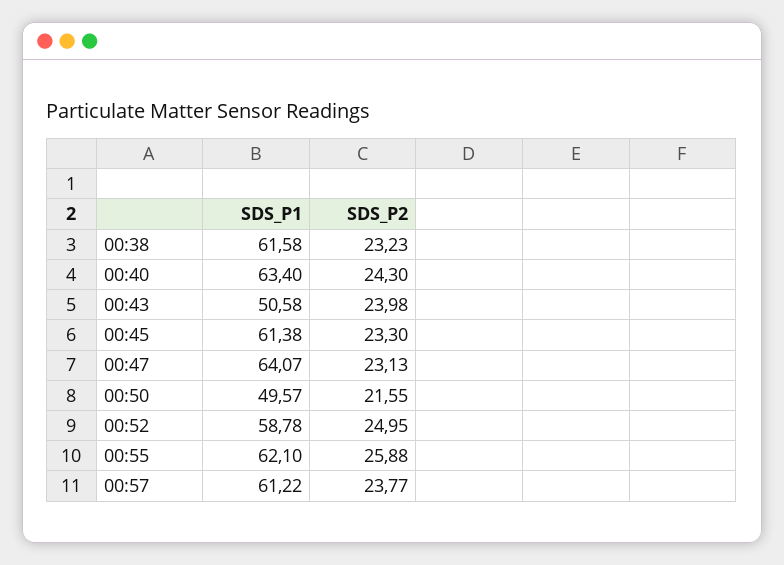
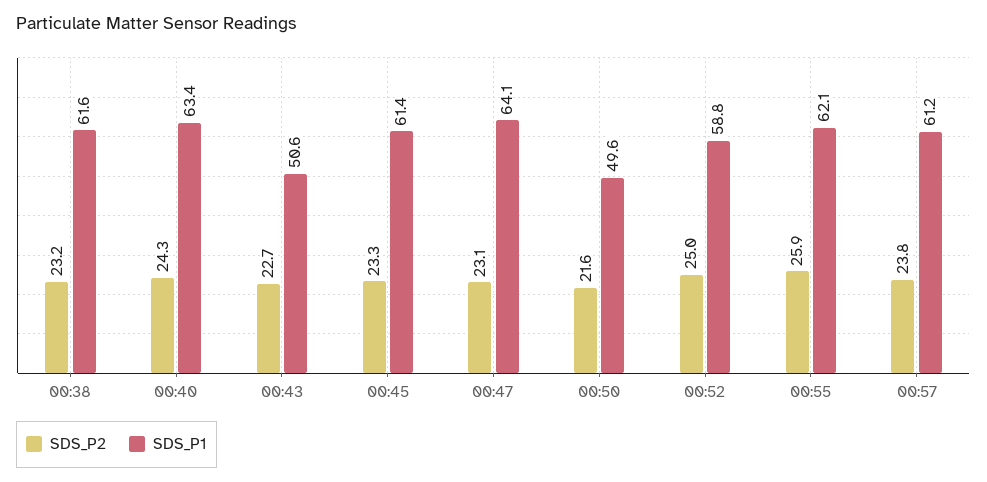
SDS_P2, 00:43: 23.98 -> 22.7

